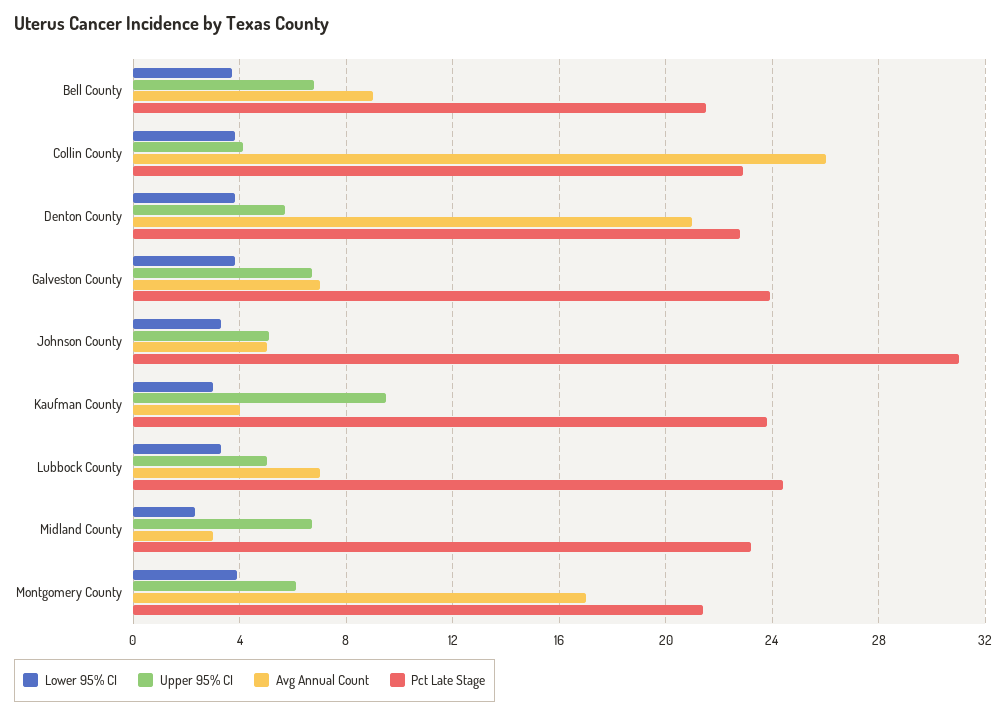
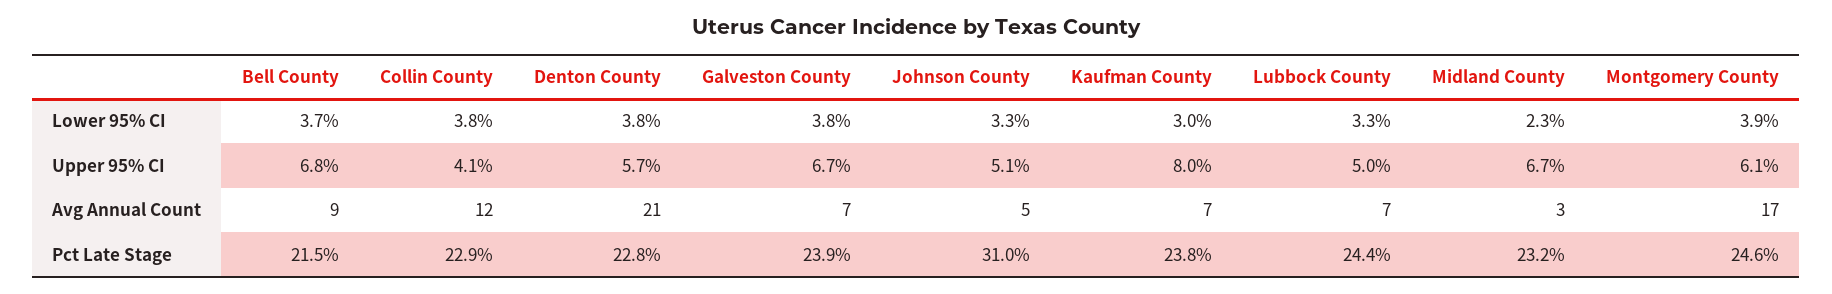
Avg Annual Count, Collin County: 26 -> 12
Upper 95% CI, Kaufman County: 9.5 -> 8
Avg Annual Count, Kaufman County: 4 -> 7
Pct Late Stage, Montgomery County: 21.5 -> 24.6

